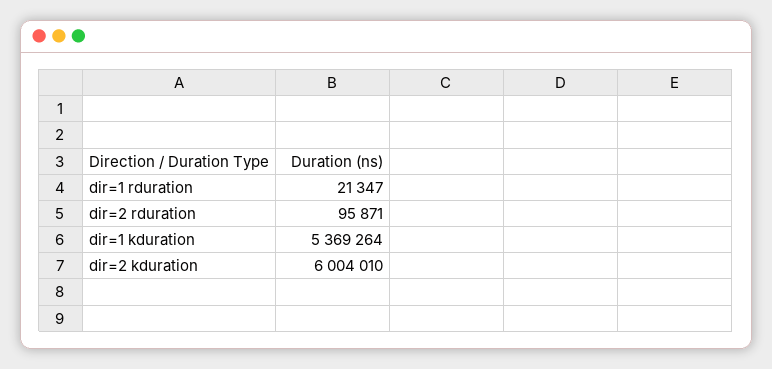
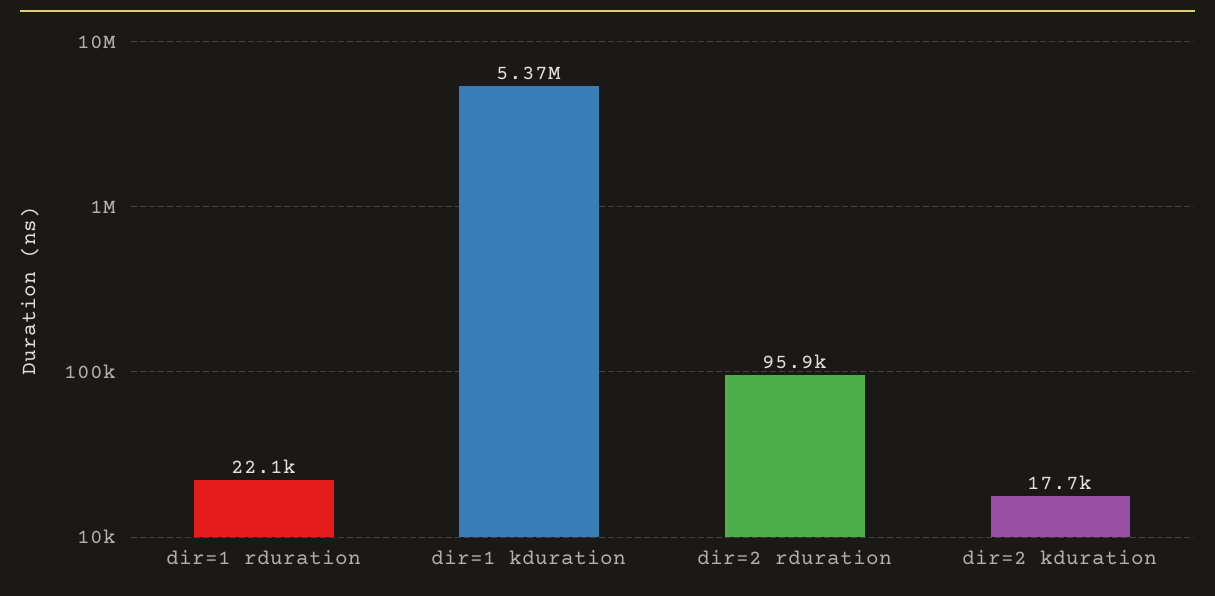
dir=1 rduration: 21347 -> 22100
dir=2 kduration: 6004010 -> 17700

